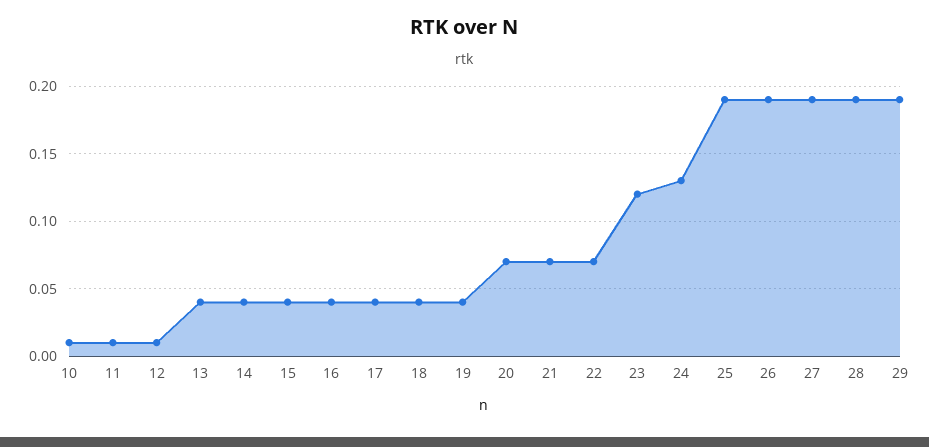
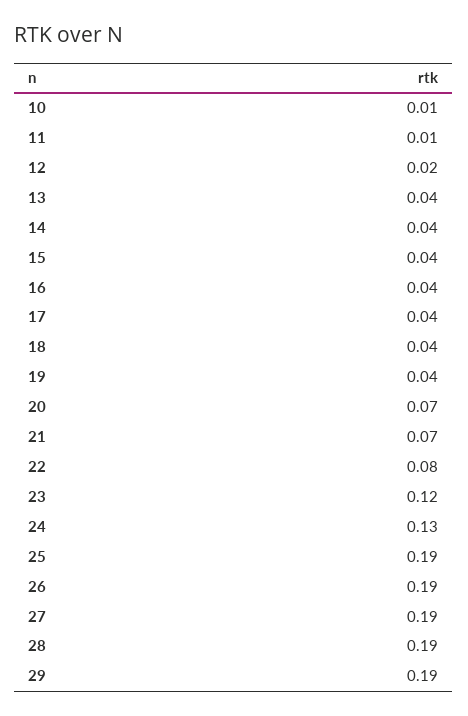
12: 0.01 -> 0.02
22: 0.07 -> 0.08

